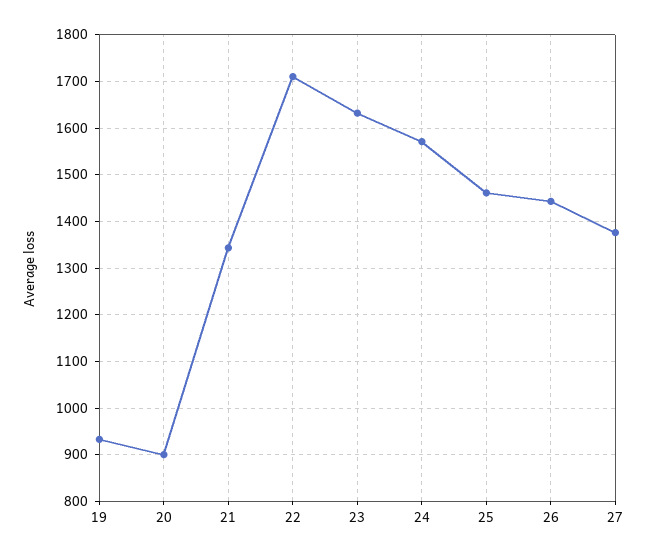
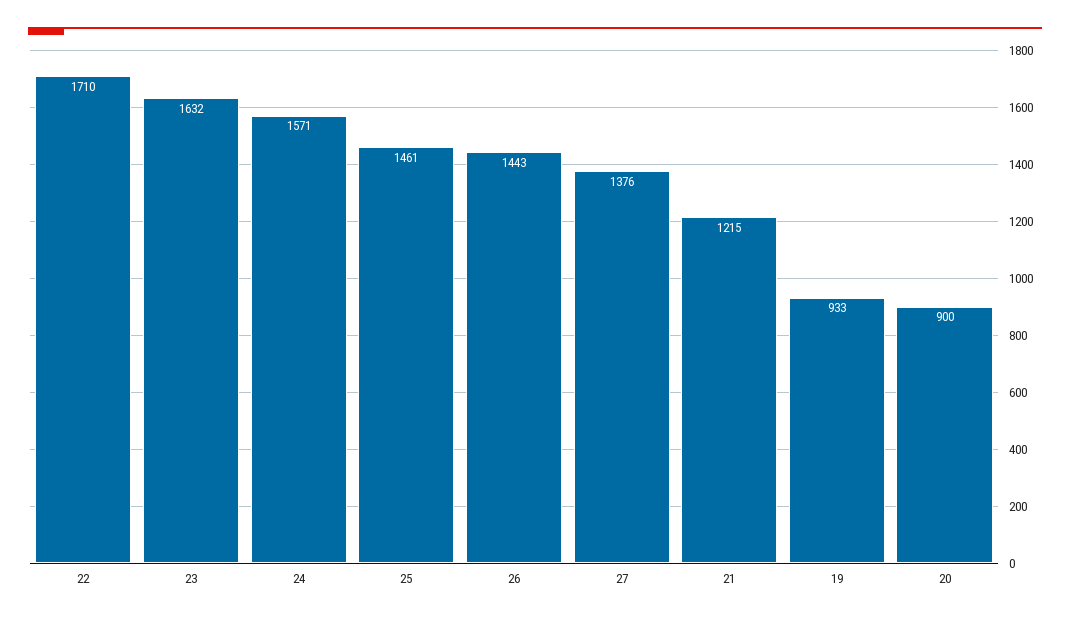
21: 1340 -> 1215

